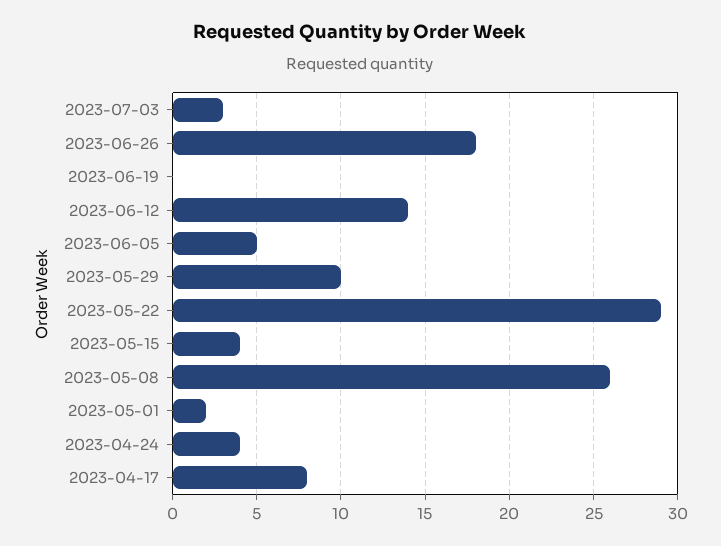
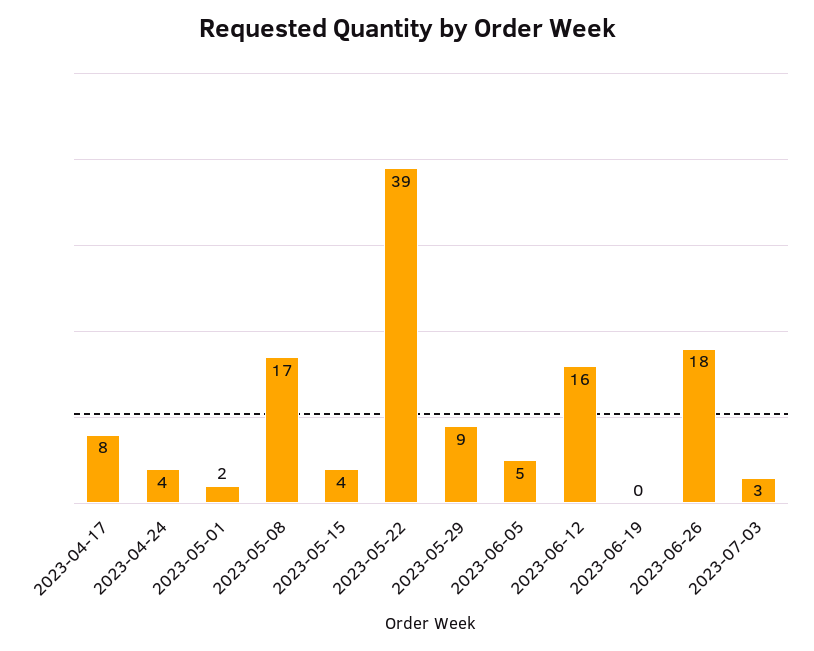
2023-06-12: 14 -> 16
2023-05-29: 10 -> 9
2023-05-22: 29 -> 39
2023-05-08: 26 -> 17

